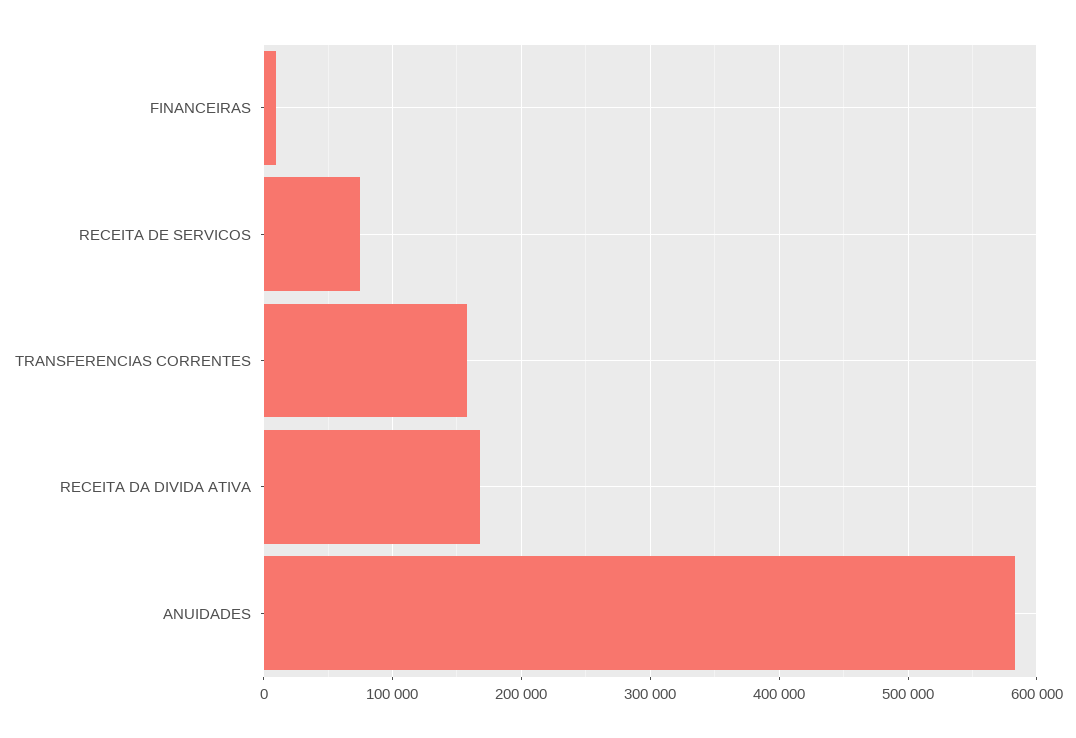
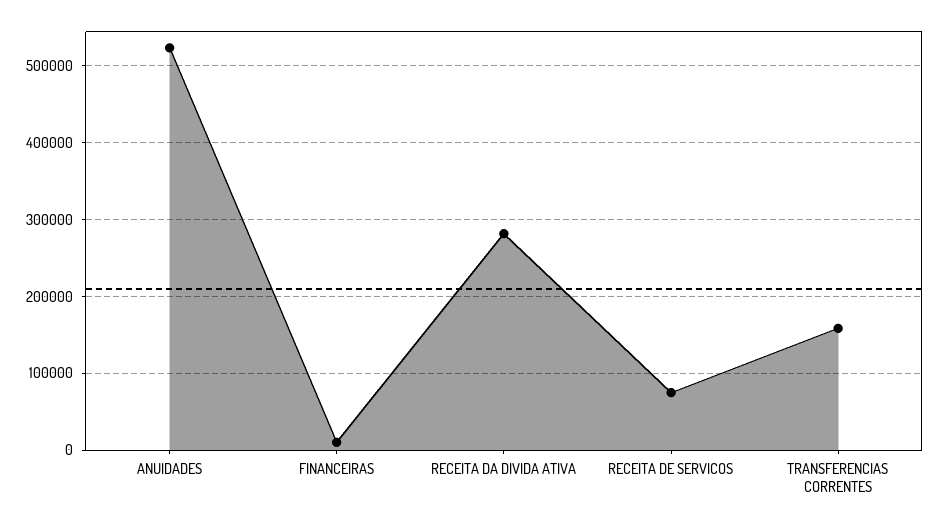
RECEITA DA DIVIDA ATIVA: 170000 -> 280000
ANUIDADES: 580000 -> 520000

